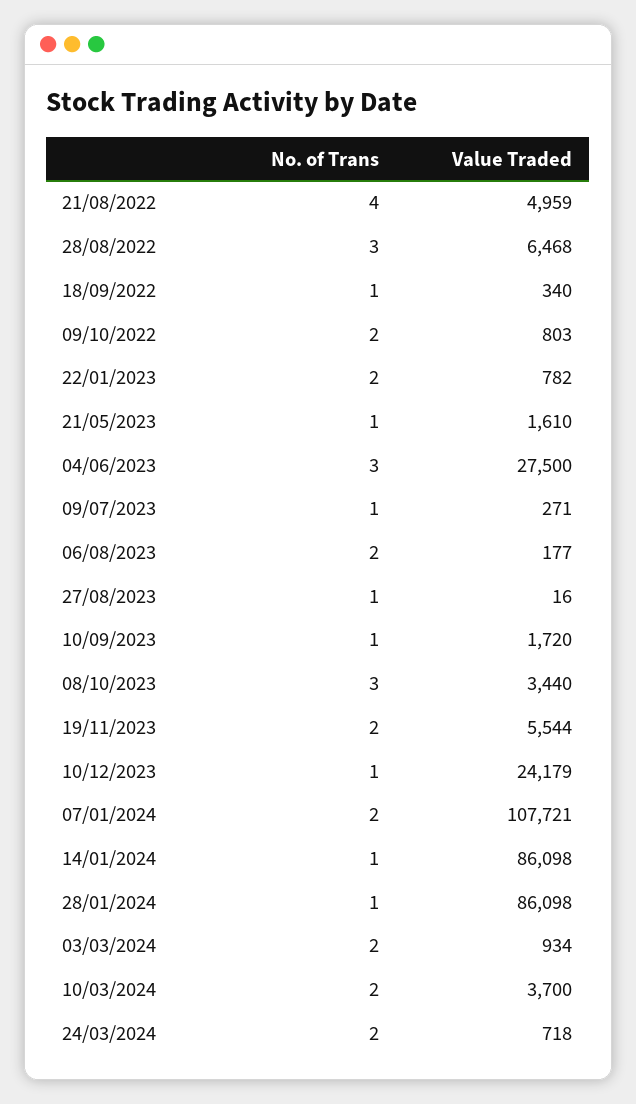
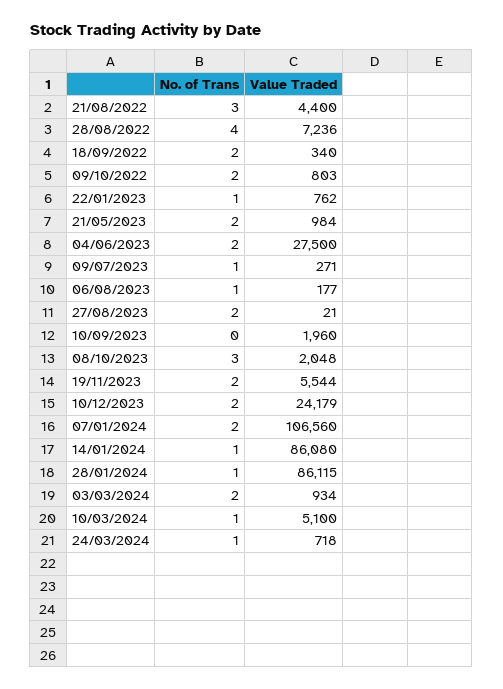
No. of Trans, 21/08/2022: 4 -> 3
Value Traded, 21/08/2022: 4959 -> 4400
No. of Trans, 28/08/2022: 3 -> 4
Value Traded, 28/08/2022: 6468 -> 7236
No. of Trans, 18/09/2022: 1 -> 2
No. of Trans, 22/01/2023: 2 -> 1
Value Traded, 22/01/2023: 782 -> 762
No. of Trans, 21/05/2023: 1 -> 2
Value Traded, 21/05/2023: 1610 -> 984
No. of Trans, 04/06/2023: 3 -> 2
No. of Trans, 06/08/2023: 2 -> 1
No. of Trans, 27/08/2023: 1 -> 2
Value Traded, 27/08/2023: 16 -> 21
No. of Trans, 10/09/2023: 1 -> 0
Value Traded, 10/09/2023: 1720 -> 1960
Value Traded, 08/10/2023: 3440 -> 2048
No. of Trans, 10/12/2023: 1 -> 2
Value Traded, 07/01/2024: 107721 -> 106560
Value Traded, 14/01/2024: 86098 -> 86080
Value Traded, 28/01/2024: 86098 -> 86115
No. of Trans, 10/03/2024: 2 -> 1
Value Traded, 10/03/2024: 3700 -> 5100
No. of Trans, 24/03/2024: 2 -> 1

